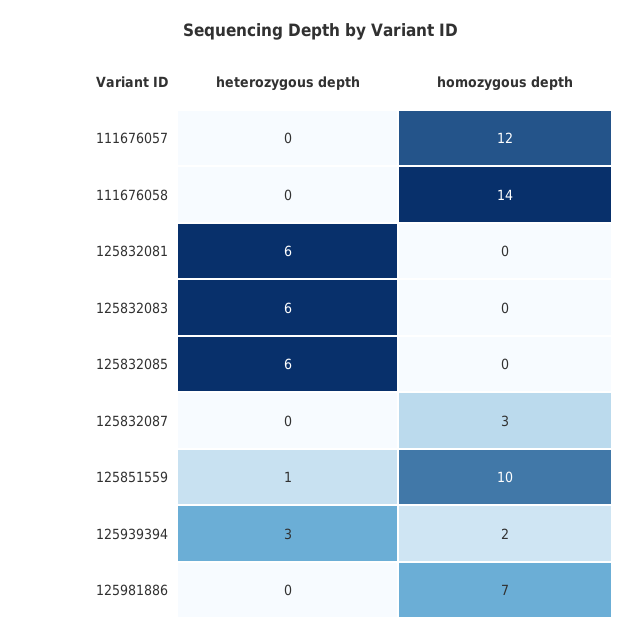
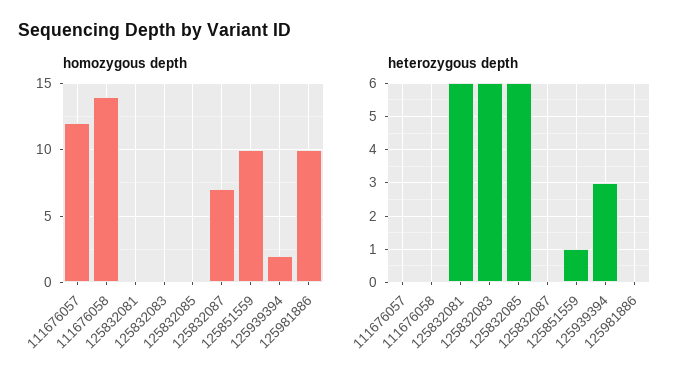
homozygous depth, 125832087: 3 -> 7
homozygous depth, 125981886: 7 -> 10

